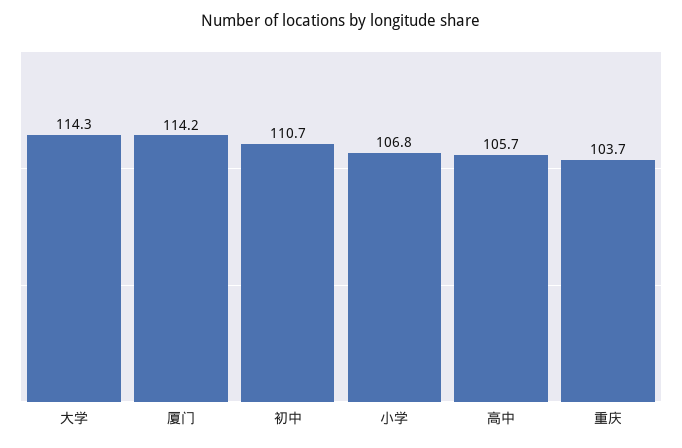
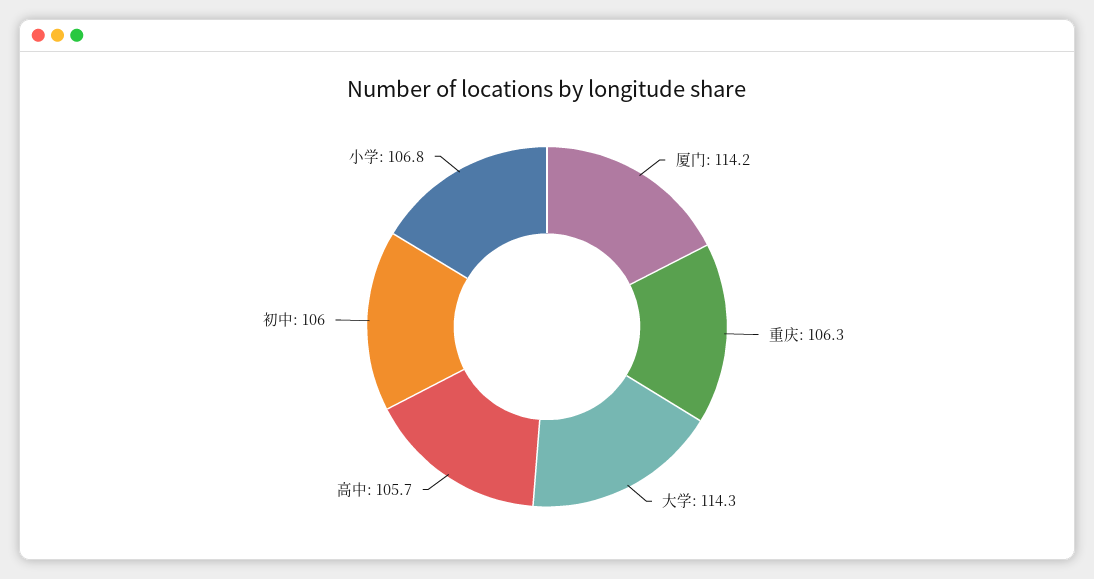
初中: 110.7 -> 106
重庆: 103.7 -> 106.3

